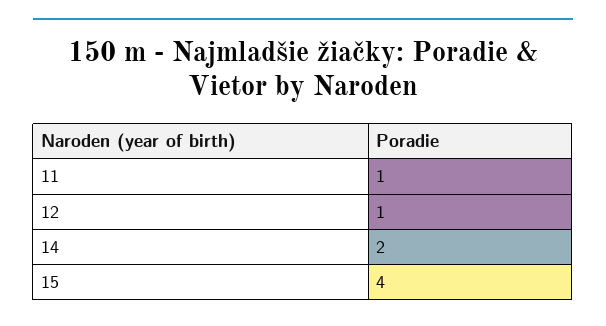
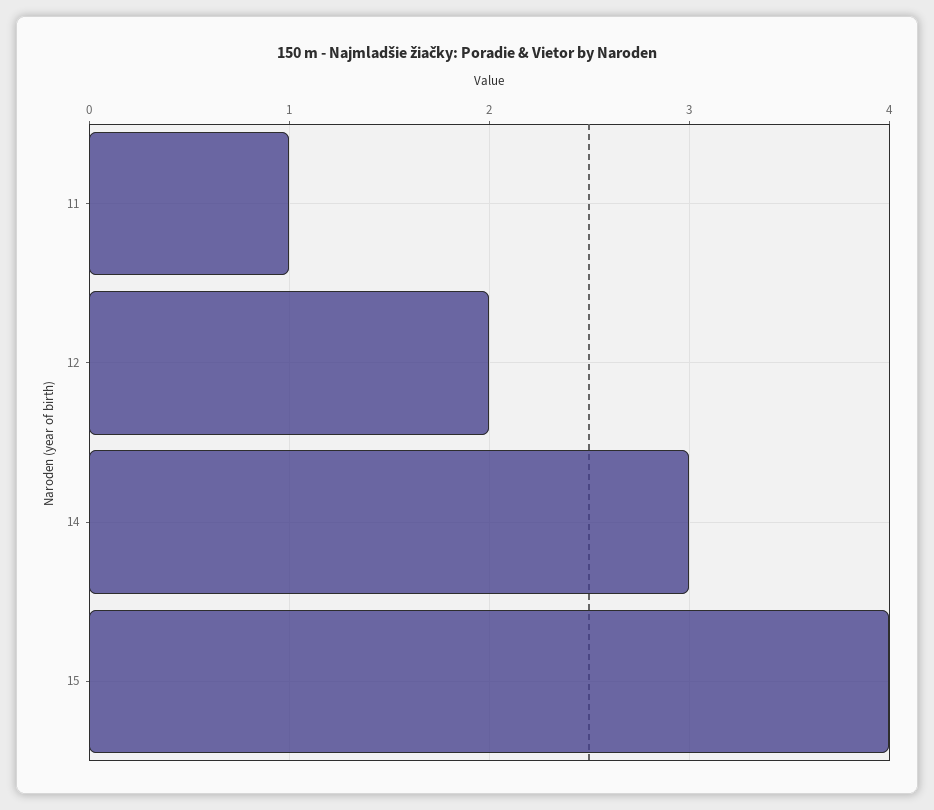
12: 1 -> 2
14: 2 -> 3

